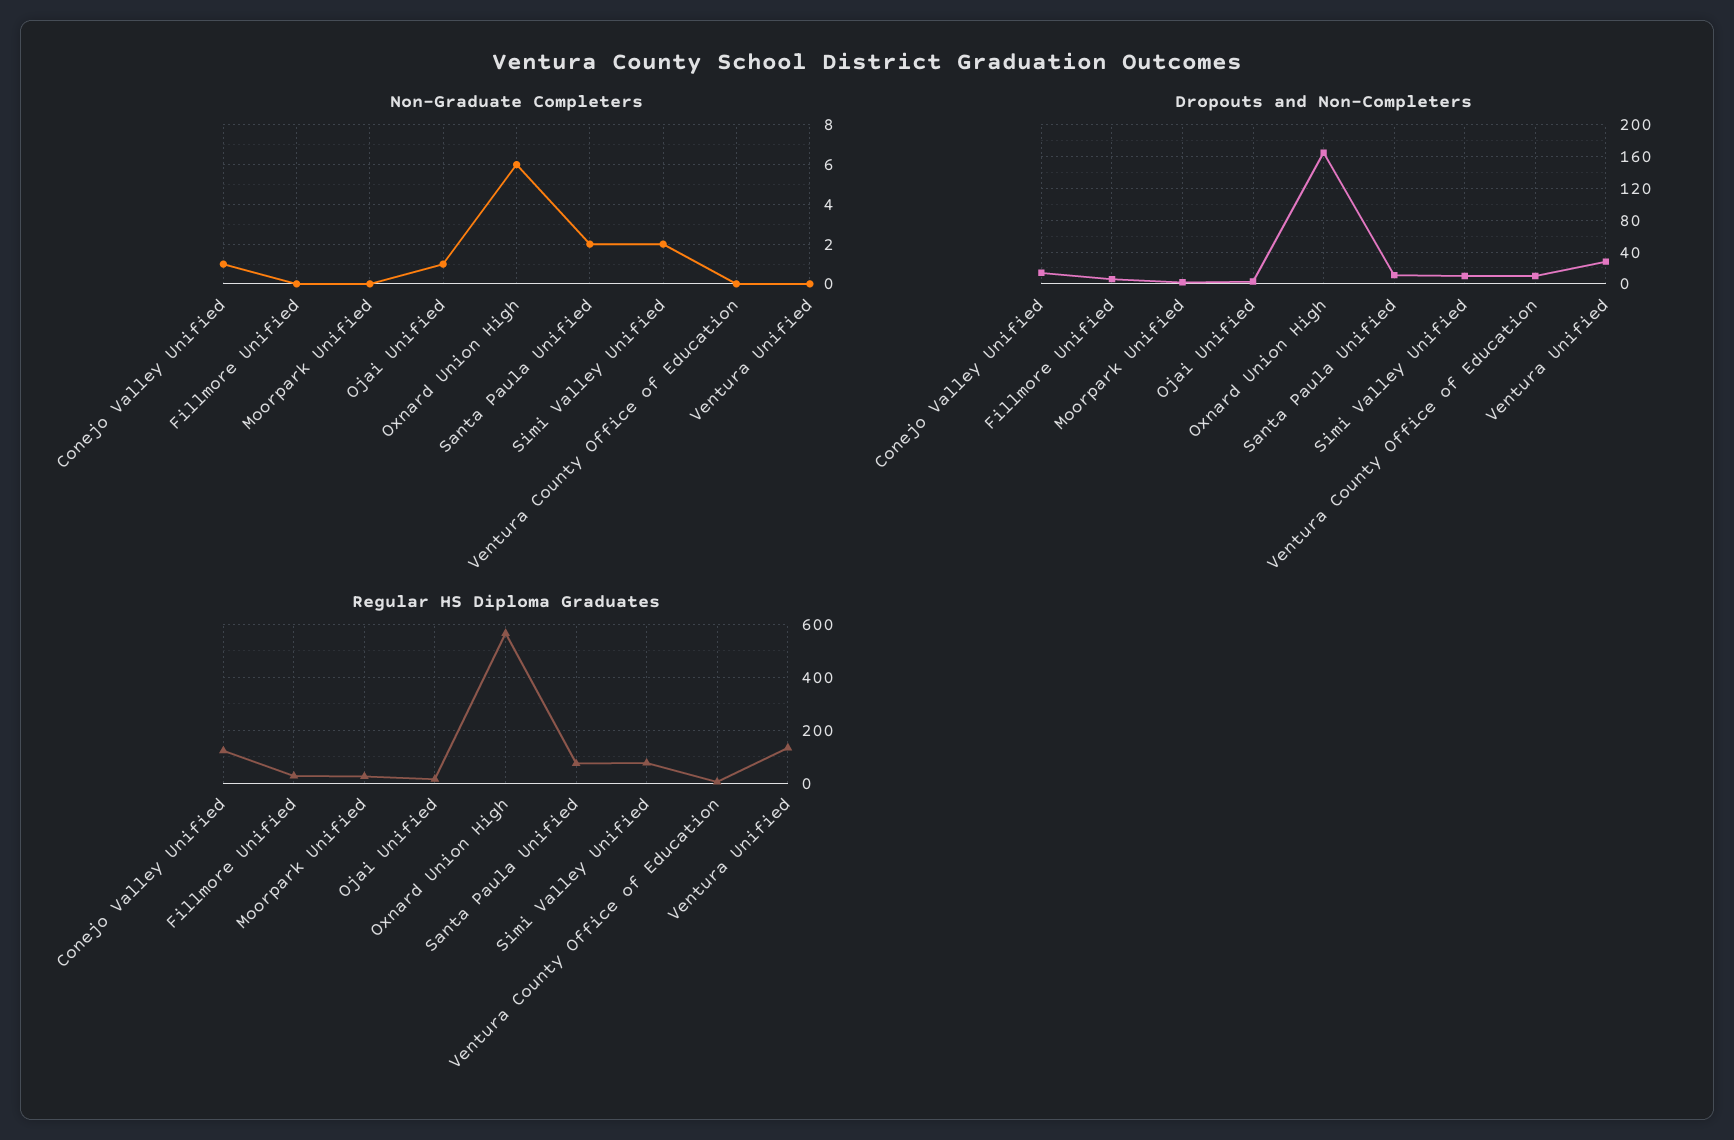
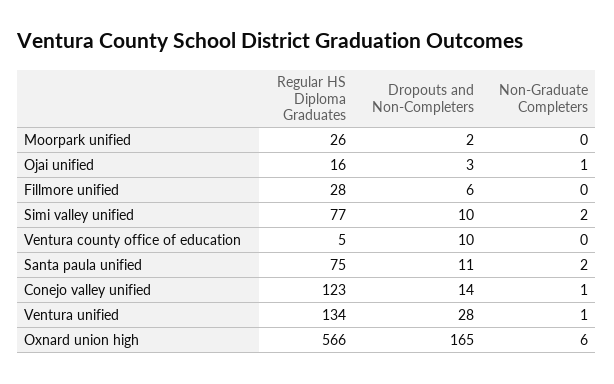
Non-Graduate Completers, Ventura Unified: 0 -> 1

